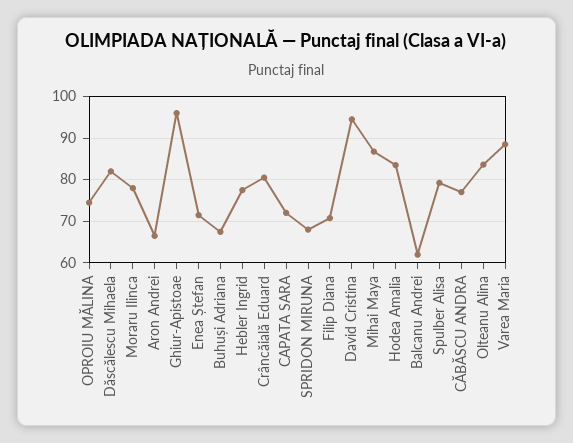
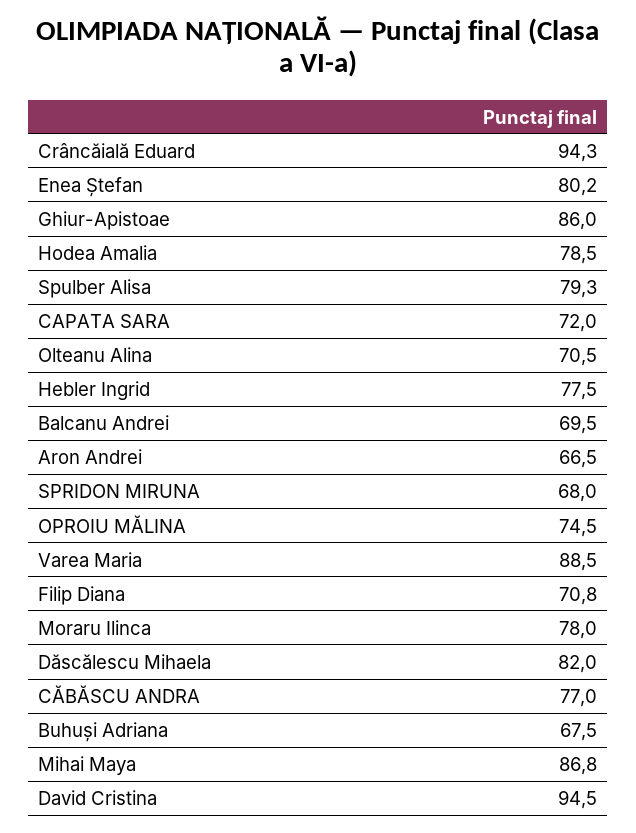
Ghiur-Apistoae: 96 -> 86
Enea Ștefan: 72 -> 80.2
Crâncăială Eduard: 80 -> 94.3
Hodea Amalia: 84 -> 78.5
Balcanu Andrei: 62 -> 69.5
Olteanu Alina: 84 -> 70.5

